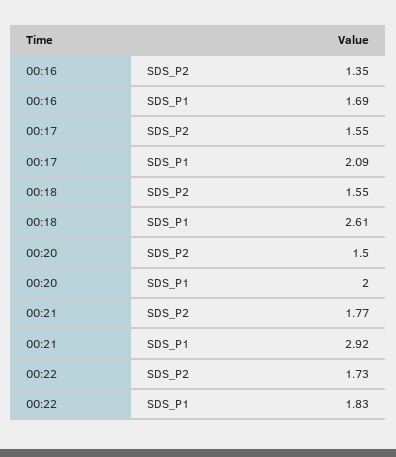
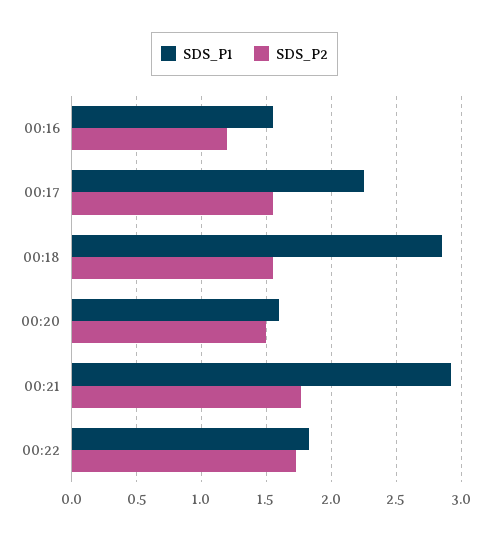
SDS_P2, 00:16: 1.35 -> 1.2
SDS_P1, 00:16: 1.69 -> 1.55
SDS_P1, 00:17: 2.09 -> 2.25
SDS_P1, 00:18: 2.61 -> 2.85
SDS_P1, 00:20: 2 -> 1.6

